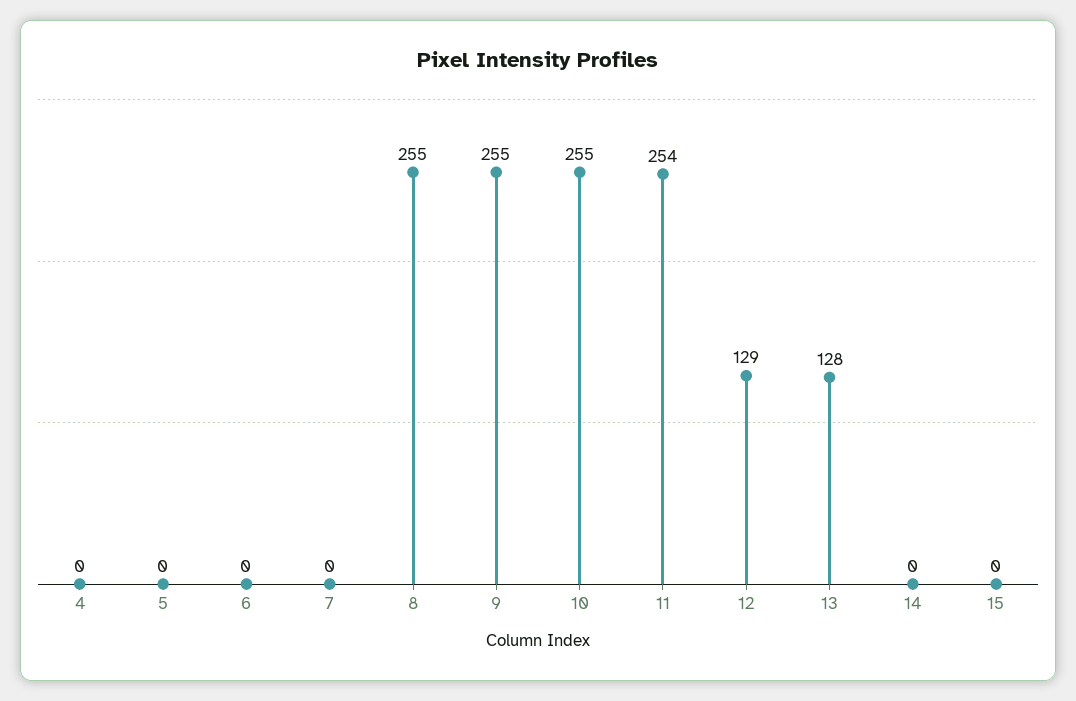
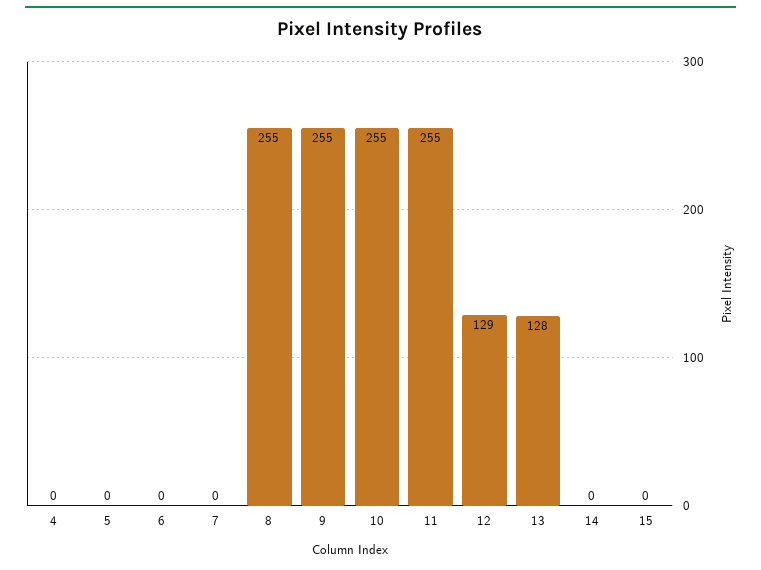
11: 254 -> 255

